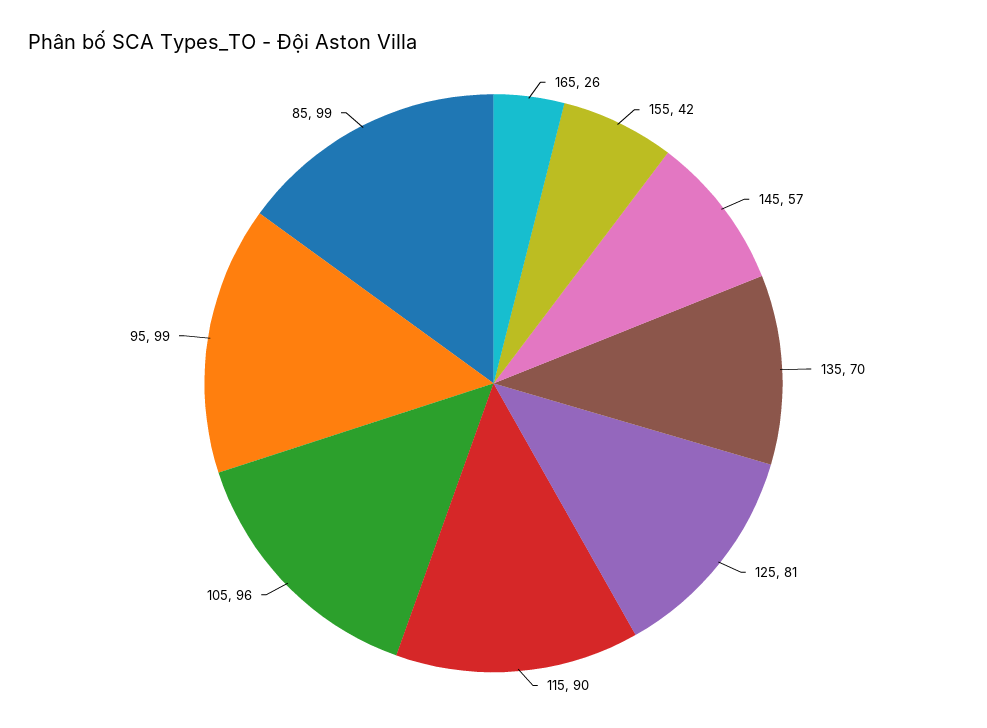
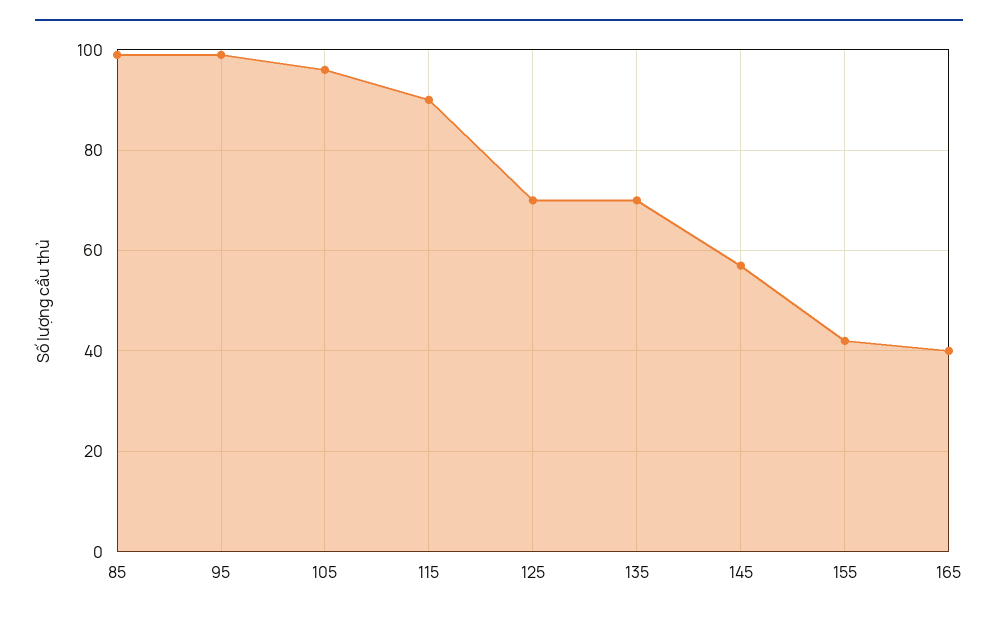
165: 26 -> 40
125: 81 -> 70

